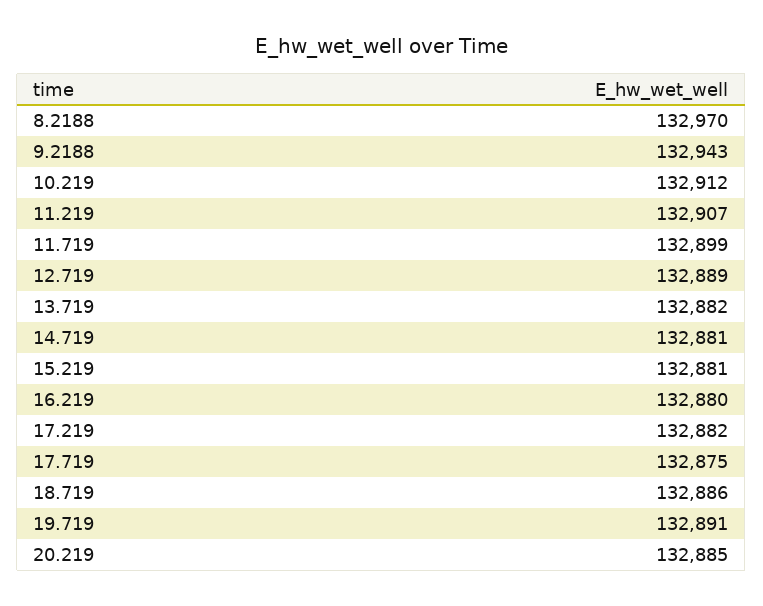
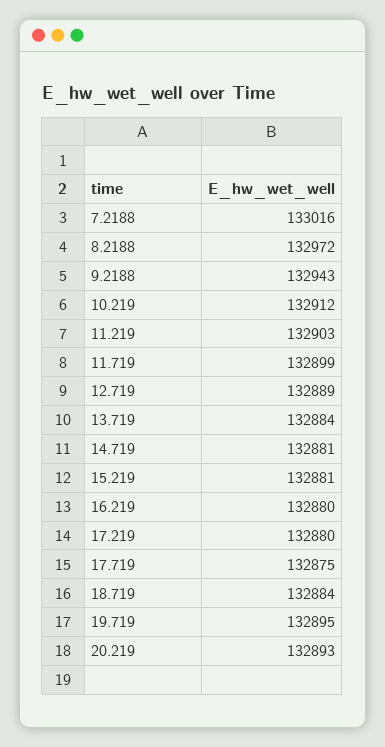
8.2188: 132970 -> 132972
11.219: 132907 -> 132903
13.719: 132882 -> 132884
17.219: 132882 -> 132880
18.719: 132886 -> 132884
19.719: 132891 -> 132895
20.219: 132885 -> 132893
7.2188: none -> 133016

